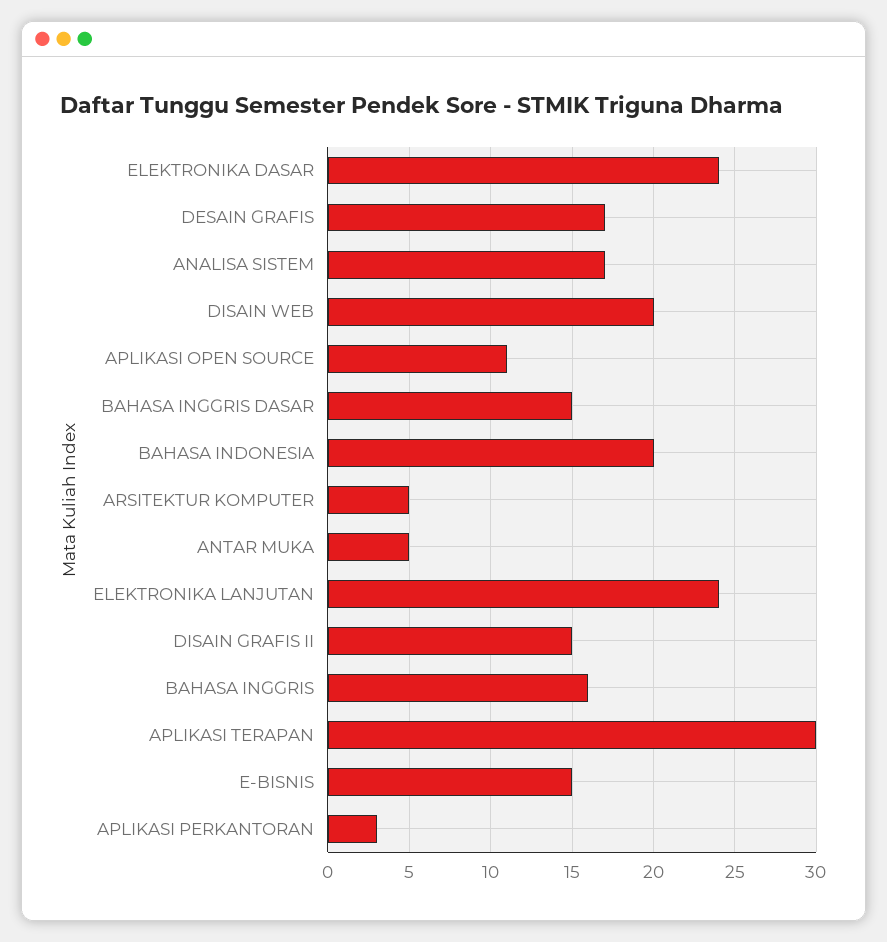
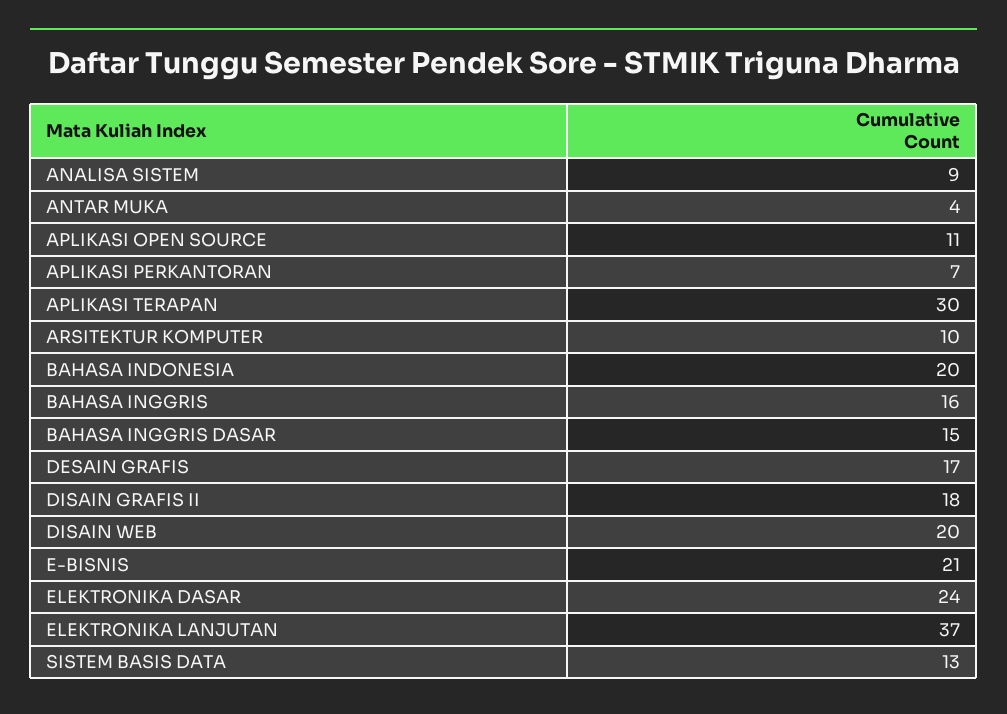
ANALISA SISTEM: 17 -> 9
ARSITEKTUR KOMPUTER: 5 -> 10
ANTAR MUKA: 5 -> 4
ELEKTRONIKA LANJUTAN: 24 -> 37
DISAIN GRAFIS II: 15 -> 18
E-BISNIS: 15 -> 21
APLIKASI PERKANTORAN: 3 -> 7
SISTEM BASIS DATA: none -> 13

